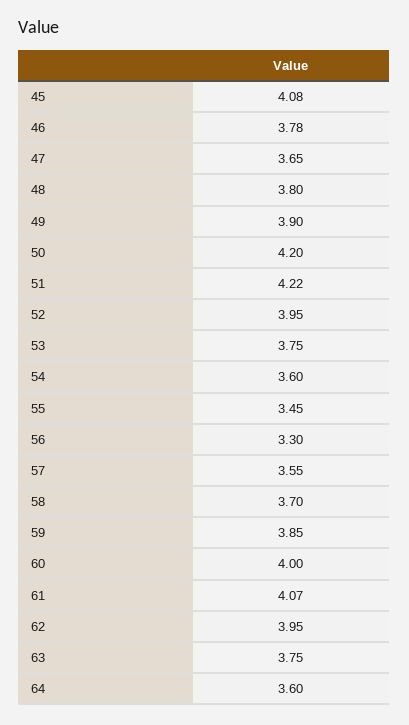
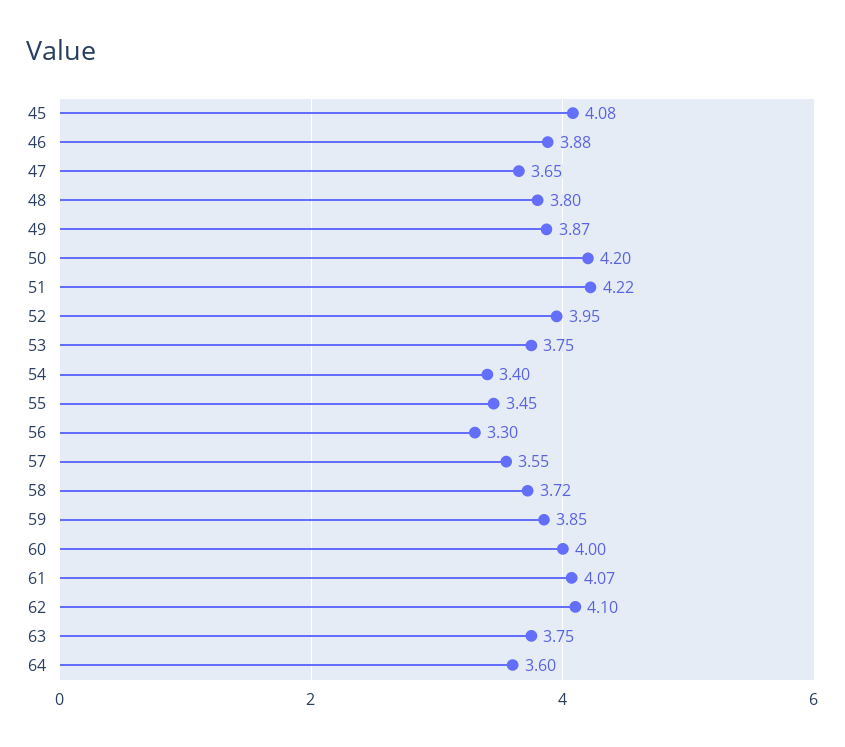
46: 3.78 -> 3.88
49: 3.9 -> 3.87
54: 3.6 -> 3.4
58: 3.7 -> 3.72
62: 3.95 -> 4.1

